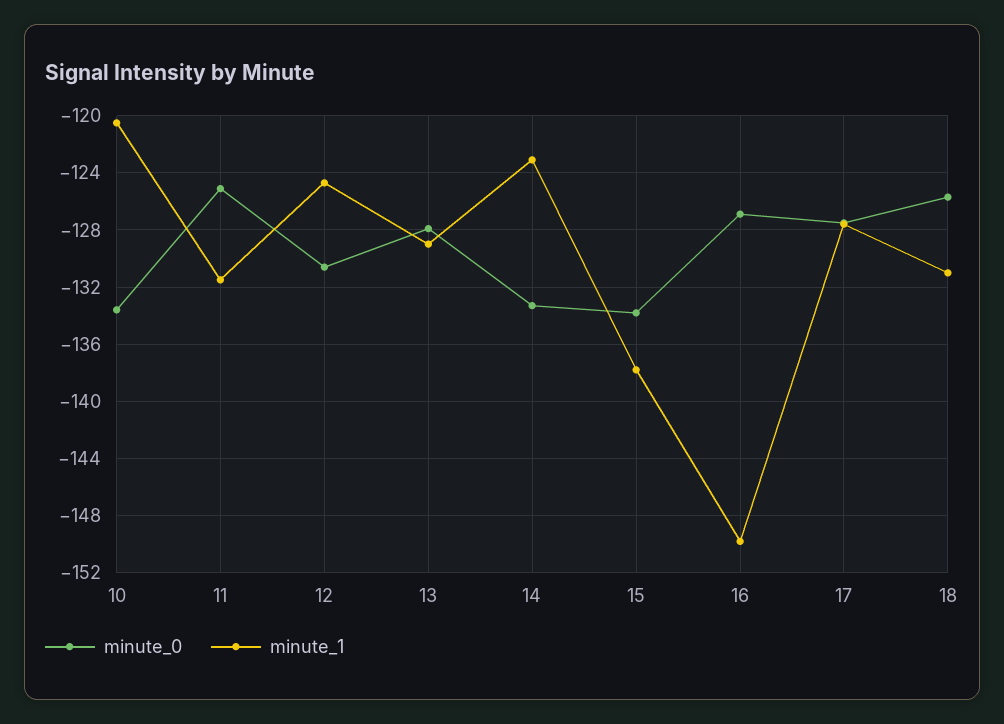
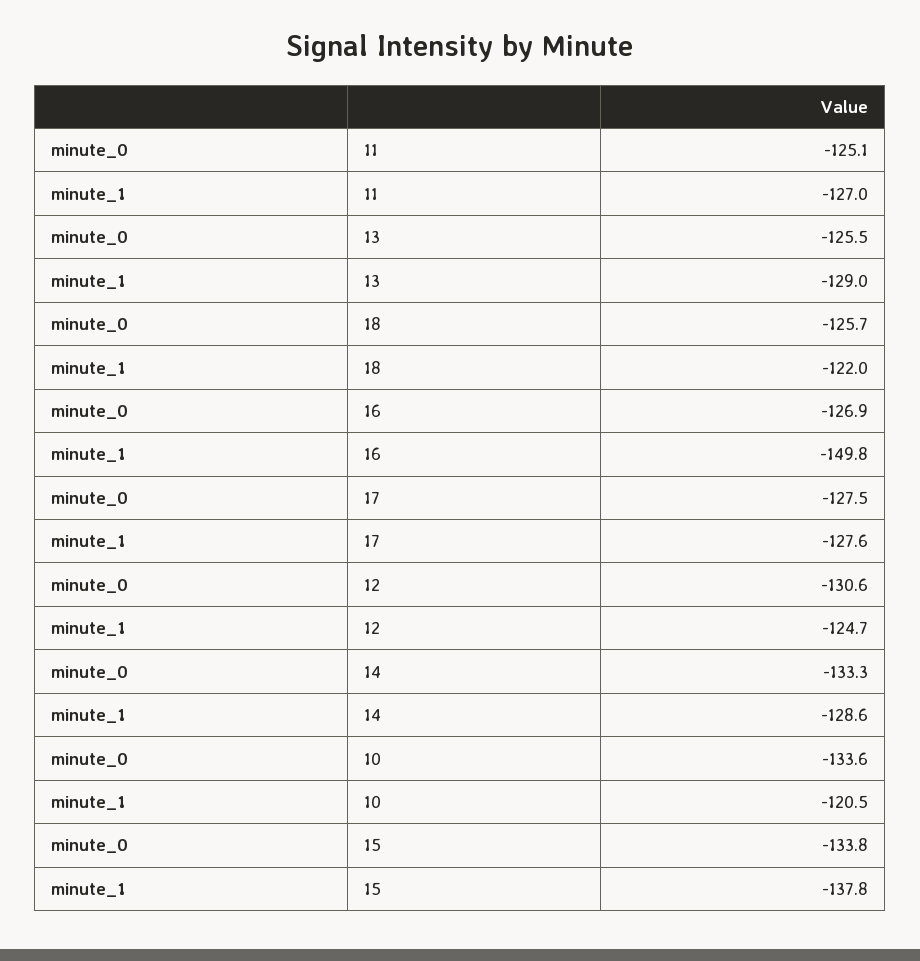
minute_1, 11: -131.5 -> -127
minute_0, 13: -128 -> -125.5
minute_1, 14: -123 -> -128.6
minute_1, 18: -131 -> -122

